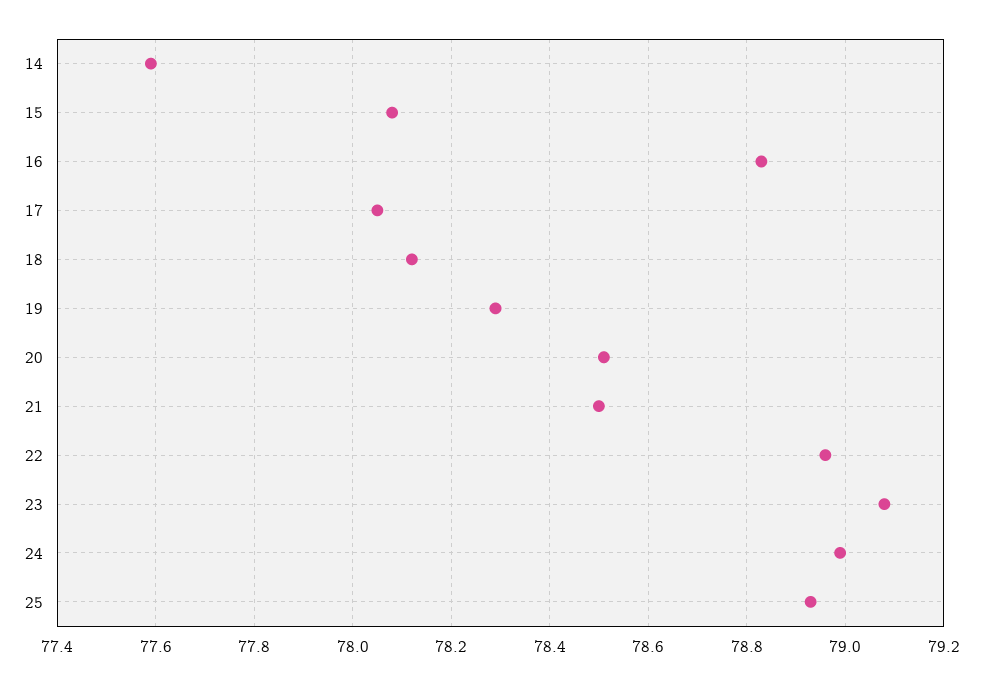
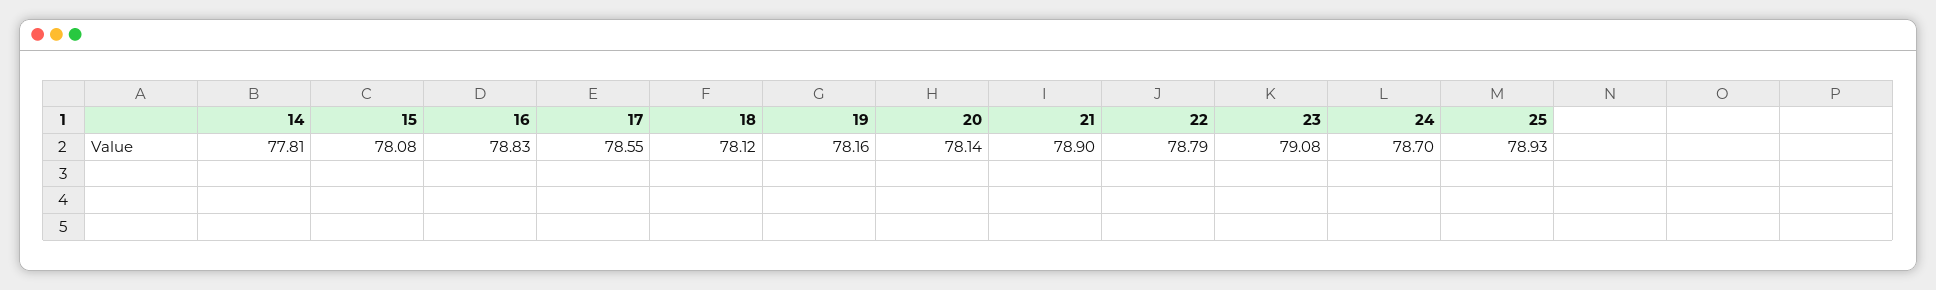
14: 77.6 -> 77.81
17: 78.05 -> 78.55
19: 78.3 -> 78.16
20: 78.5 -> 78.14
21: 78.5 -> 78.9
22: 78.95 -> 78.79
24: 79 -> 78.7

